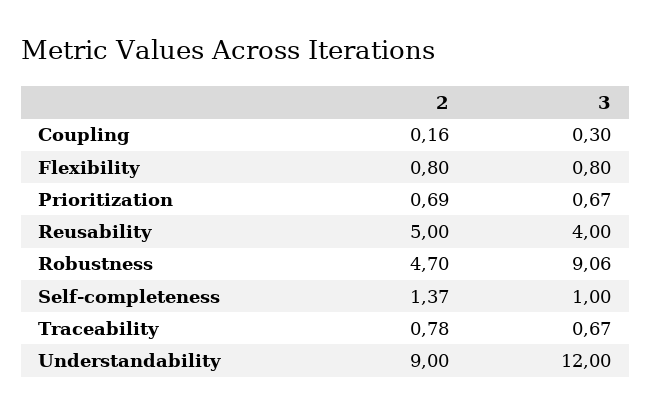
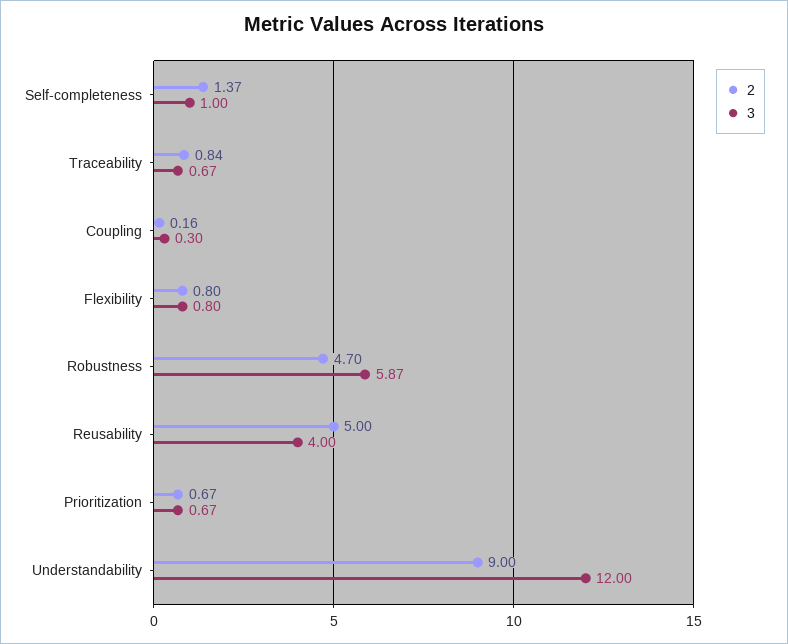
2, Prioritization: 0.69 -> 0.67
3, Robustness: 9.06 -> 5.87
2, Traceability: 0.78 -> 0.84

